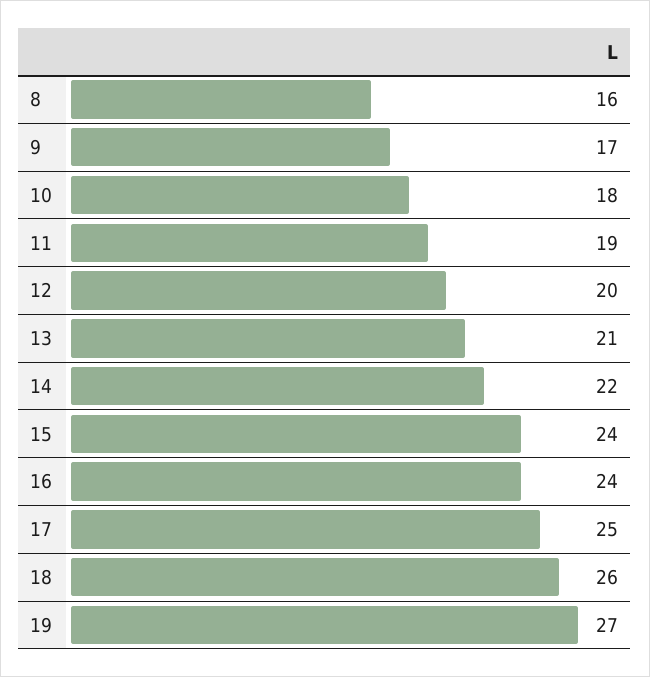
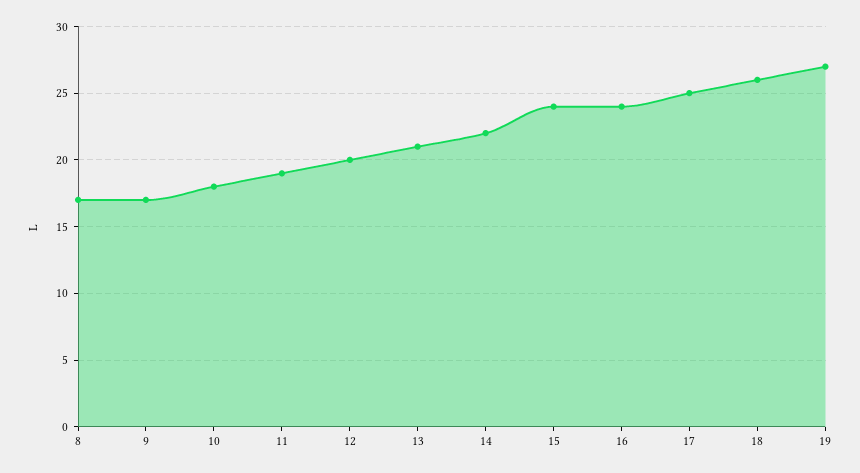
8: 16 -> 17

